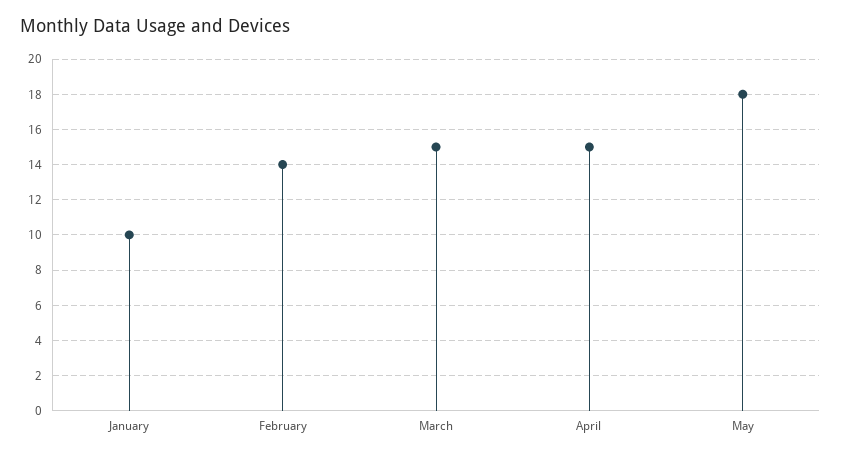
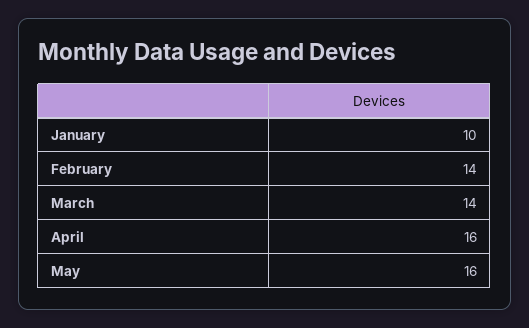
March: 15 -> 14
April: 15 -> 16
May: 18 -> 16

